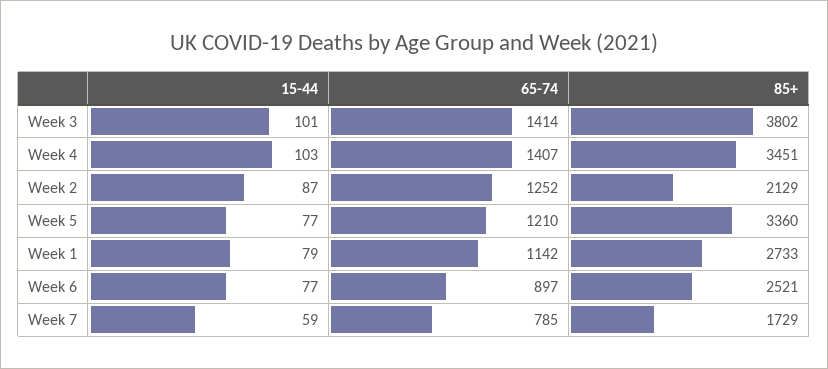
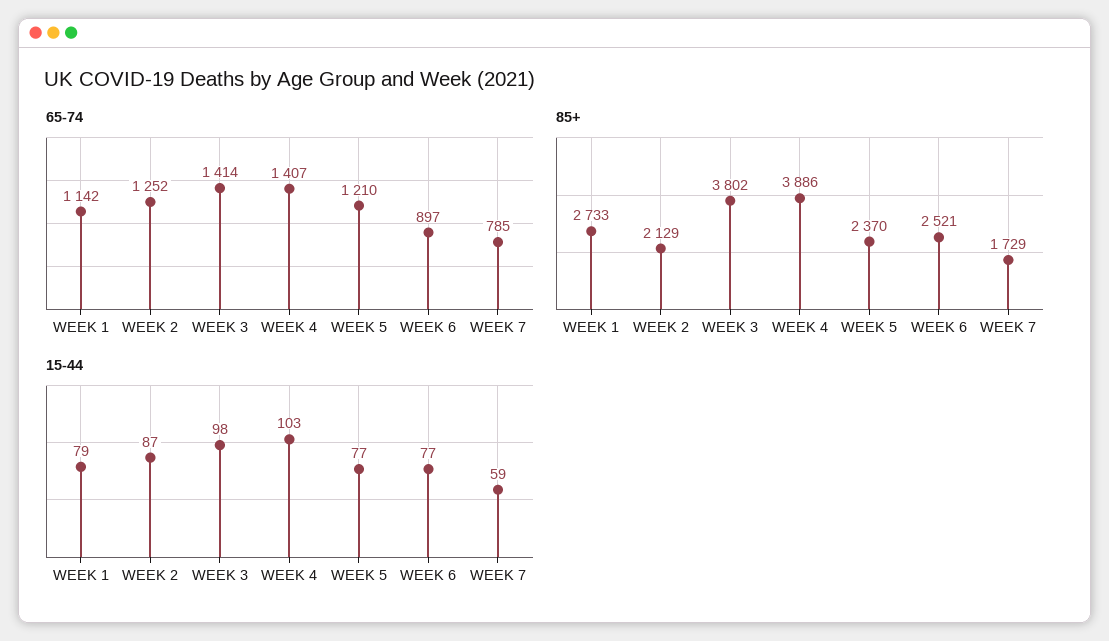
15-44, Week 3: 101 -> 98
85+, Week 4: 3451 -> 3886
85+, Week 5: 3360 -> 2370

